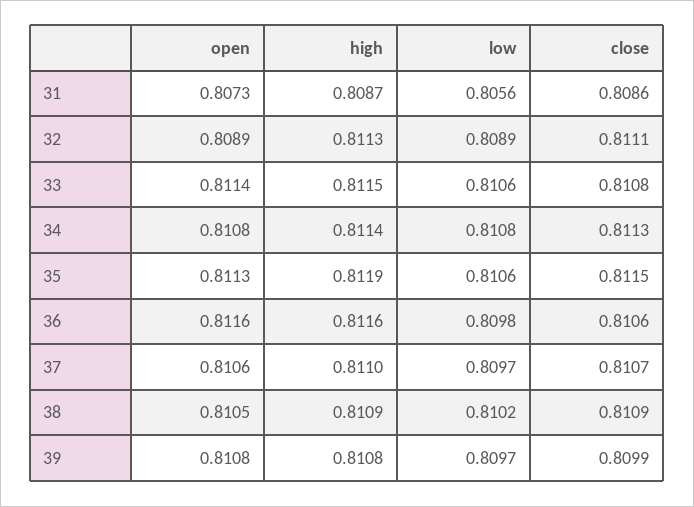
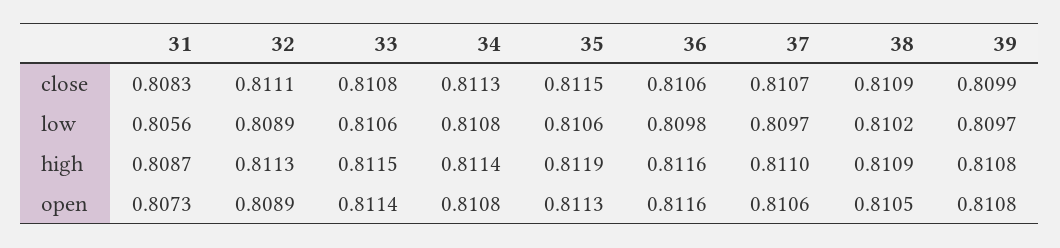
close, 31: 0.8086 -> 0.8083

